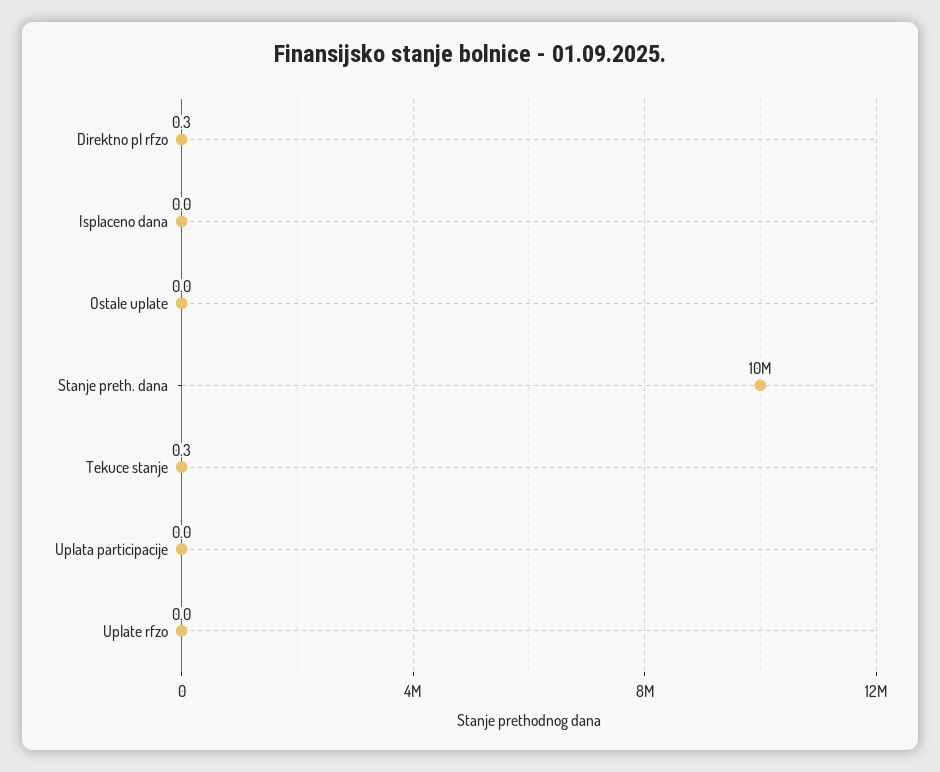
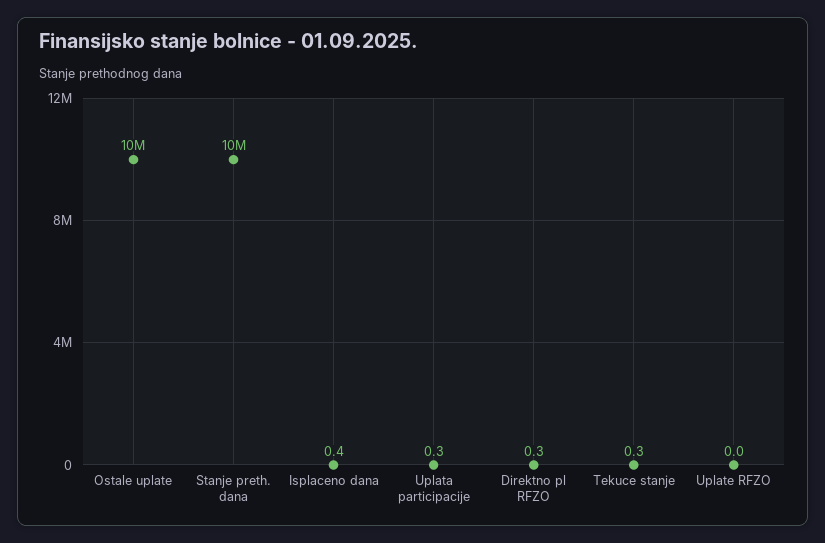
Isplaceno dana: 0 -> 0.4
Ostale uplate: 0 -> 10000000
Uplata participacije: 0 -> 0.3

